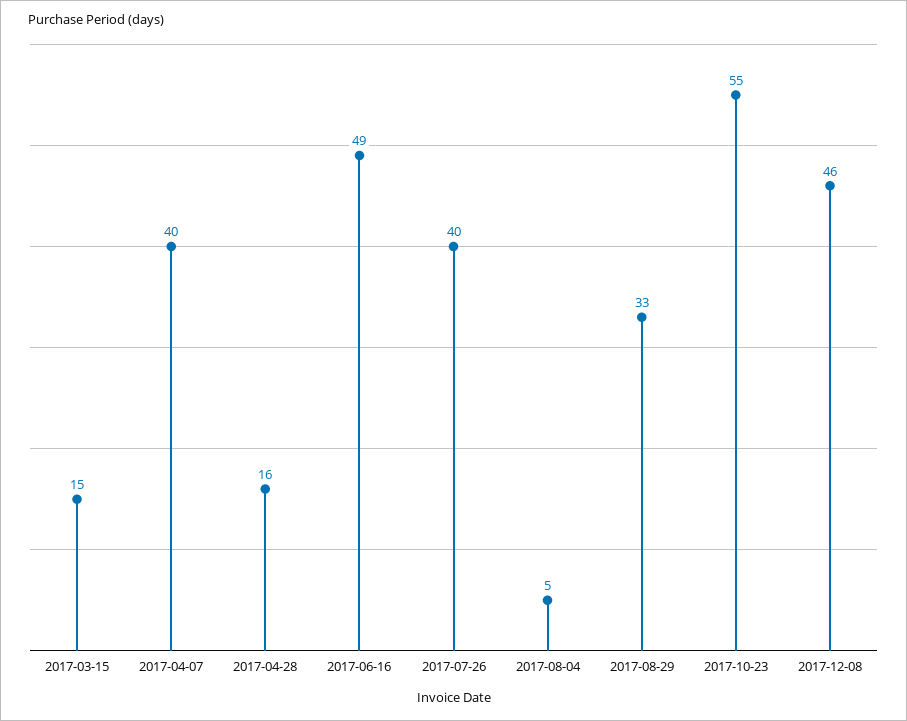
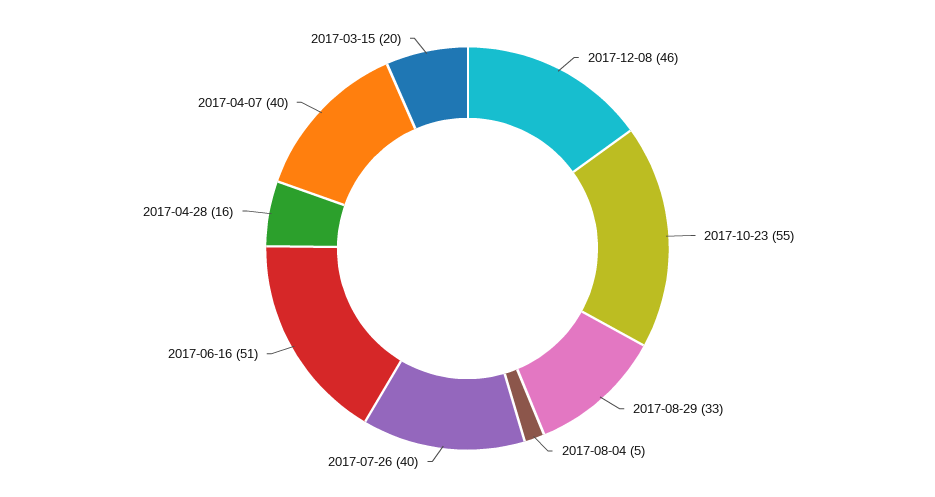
2017-03-15: 15 -> 20
2017-06-16: 49 -> 51

